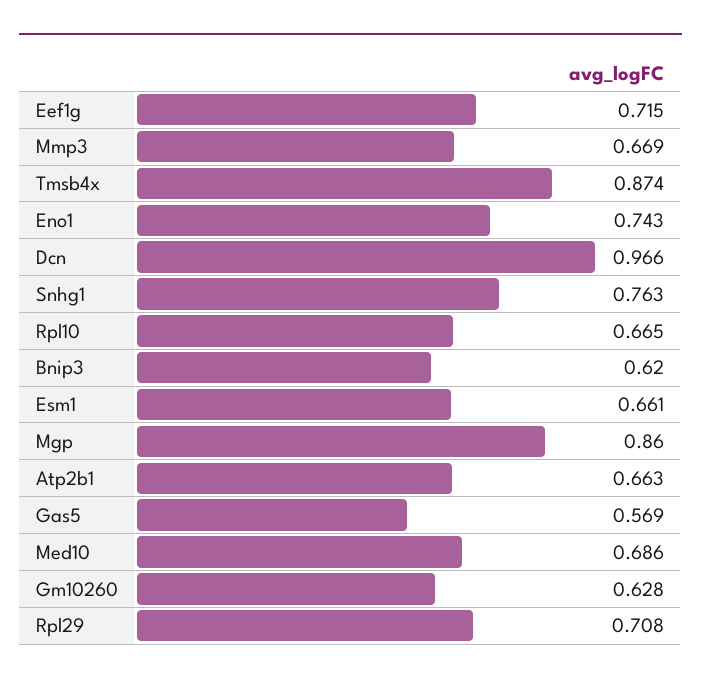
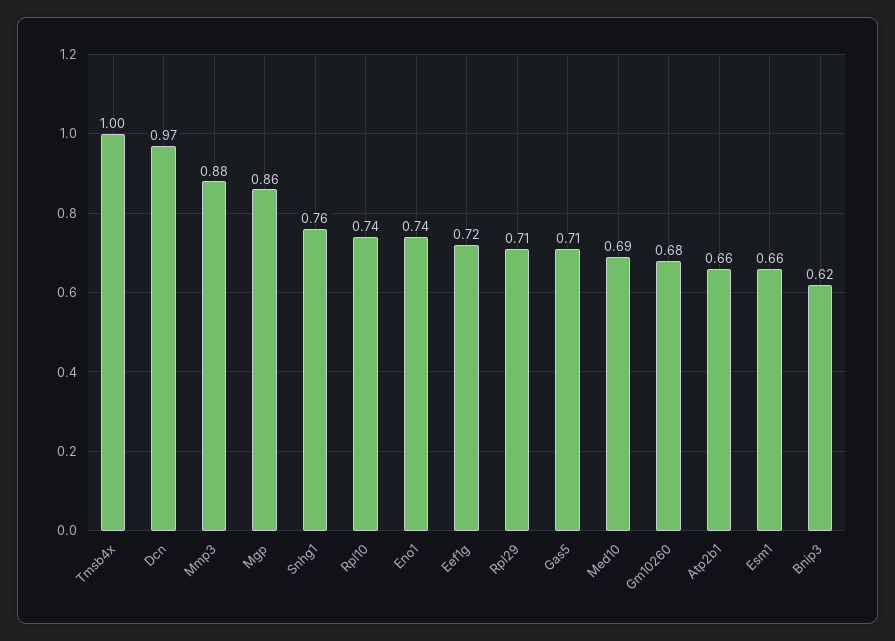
Mmp3: 0.669 -> 0.88
Tmsb4x: 0.874 -> 1
Rpl10: 0.665 -> 0.74
Gas5: 0.569 -> 0.71
Gm10260: 0.628 -> 0.68

